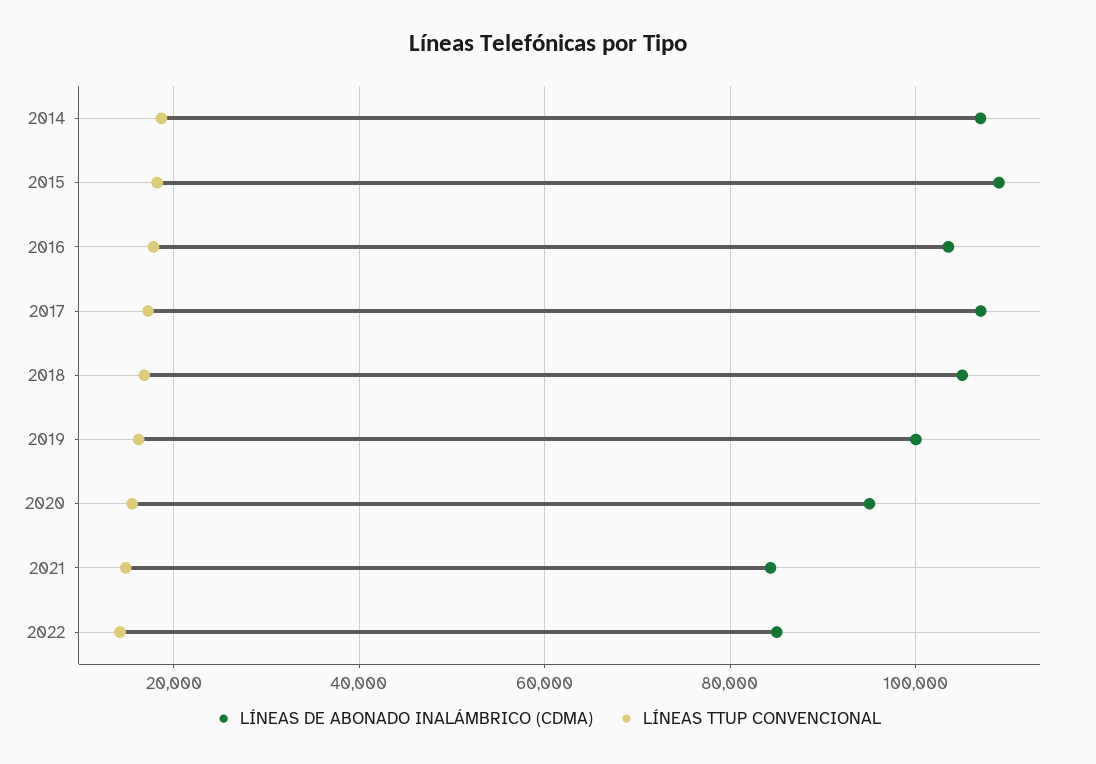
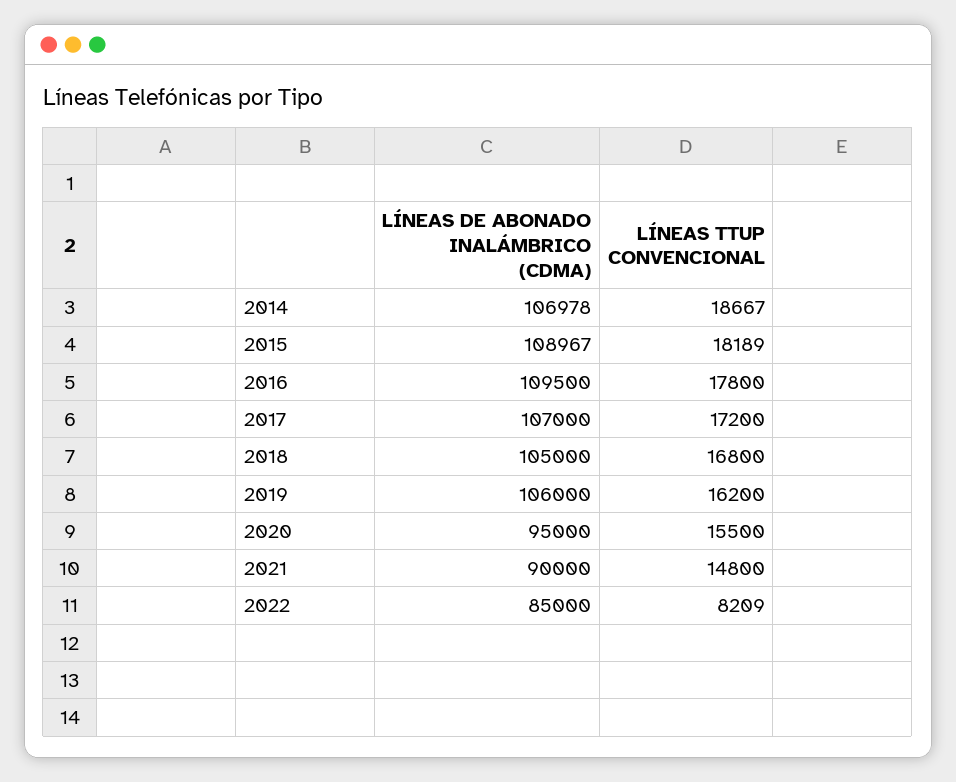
LÍNEAS DE ABONADO INALÁMBRICO (CDMA), 2016: 104000 -> 109500
LÍNEAS DE ABONADO INALÁMBRICO (CDMA), 2019: 100000 -> 106000
LÍNEAS DE ABONADO INALÁMBRICO (CDMA), 2021: 84000 -> 90000
LÍNEAS TTUP CONVENCIONAL, 2022: 14000 -> 8209

